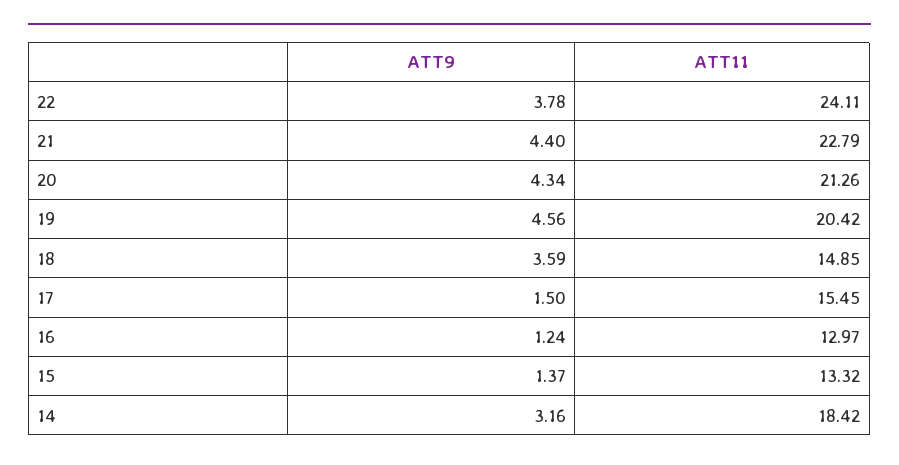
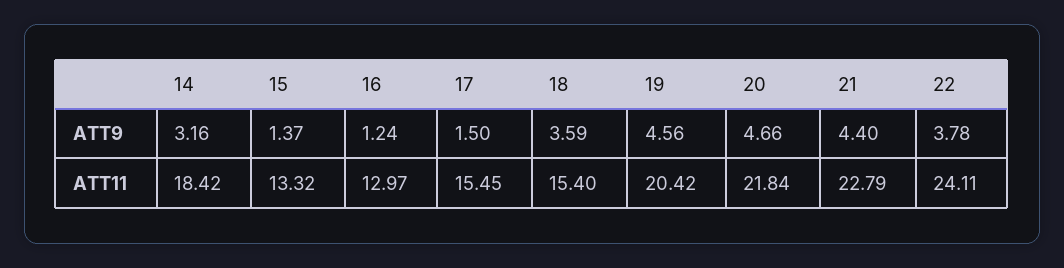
ATT9, 20: 4.34 -> 4.66
ATT11, 20: 21.26 -> 21.84
ATT11, 18: 14.85 -> 15.4

